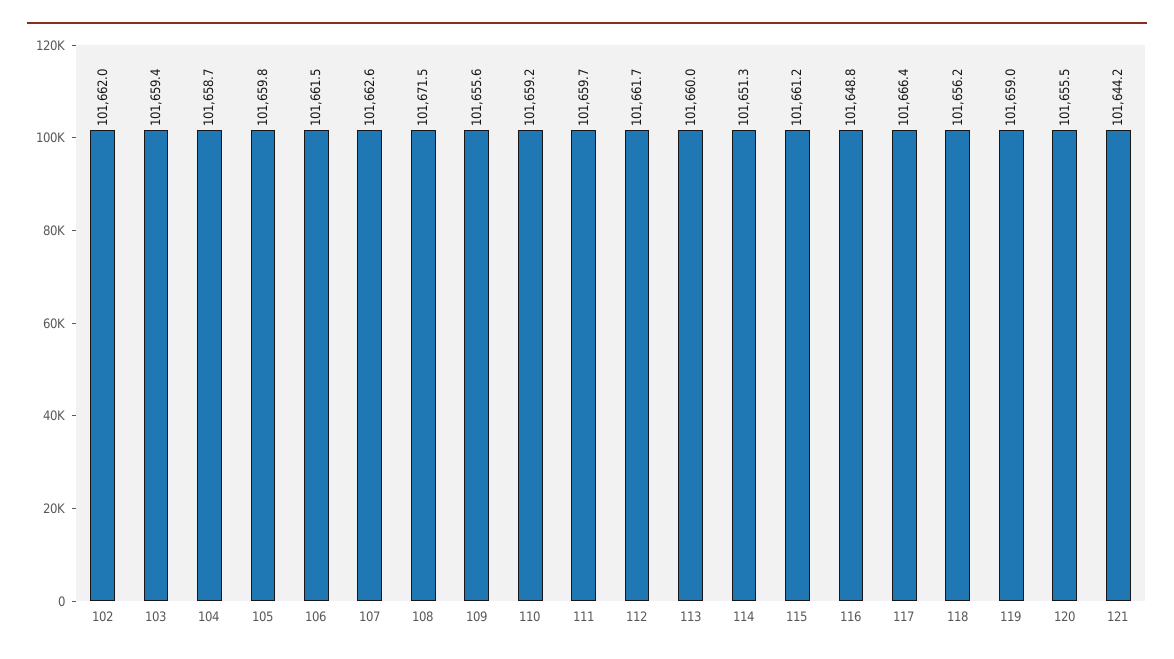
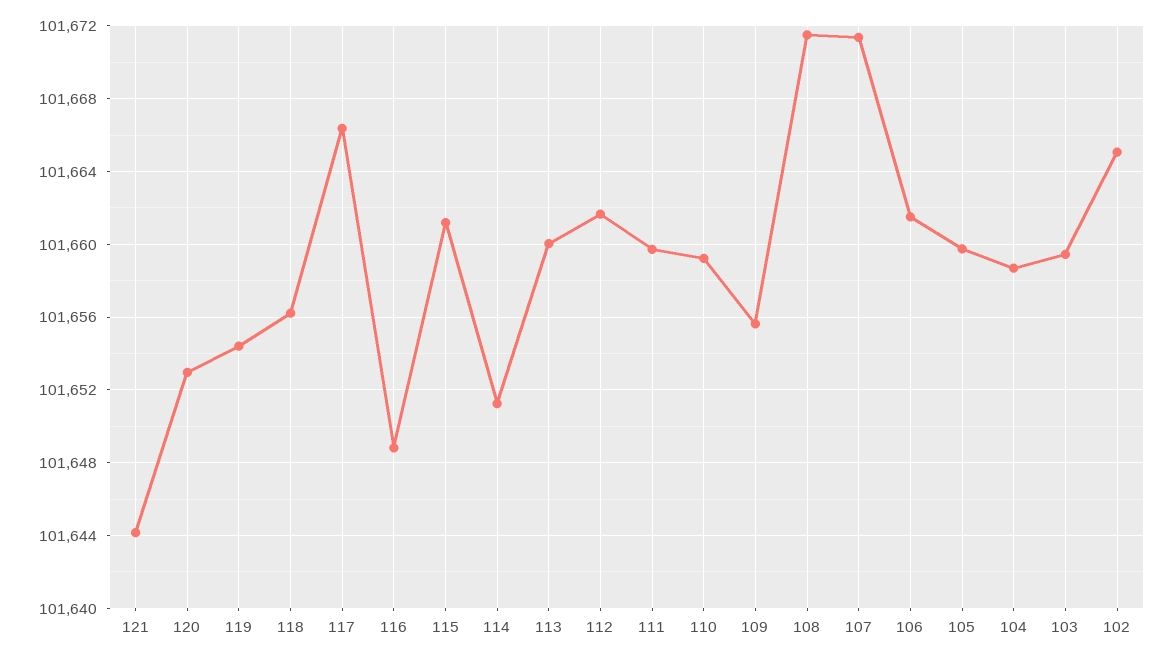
102: 101662 -> 101665
107: 101662.6 -> 101671.5
119: 101659 -> 101654.5
120: 101655.5 -> 101653

